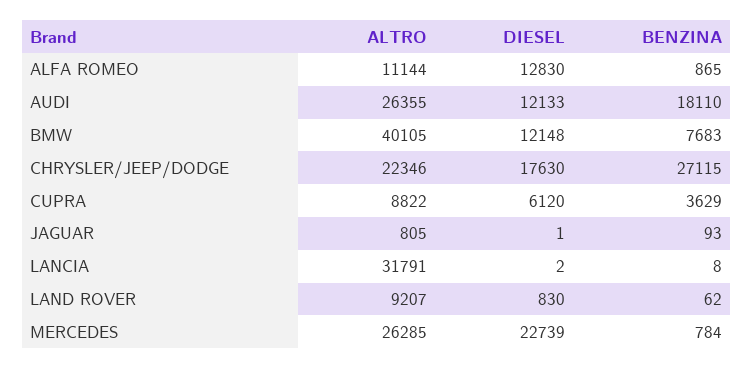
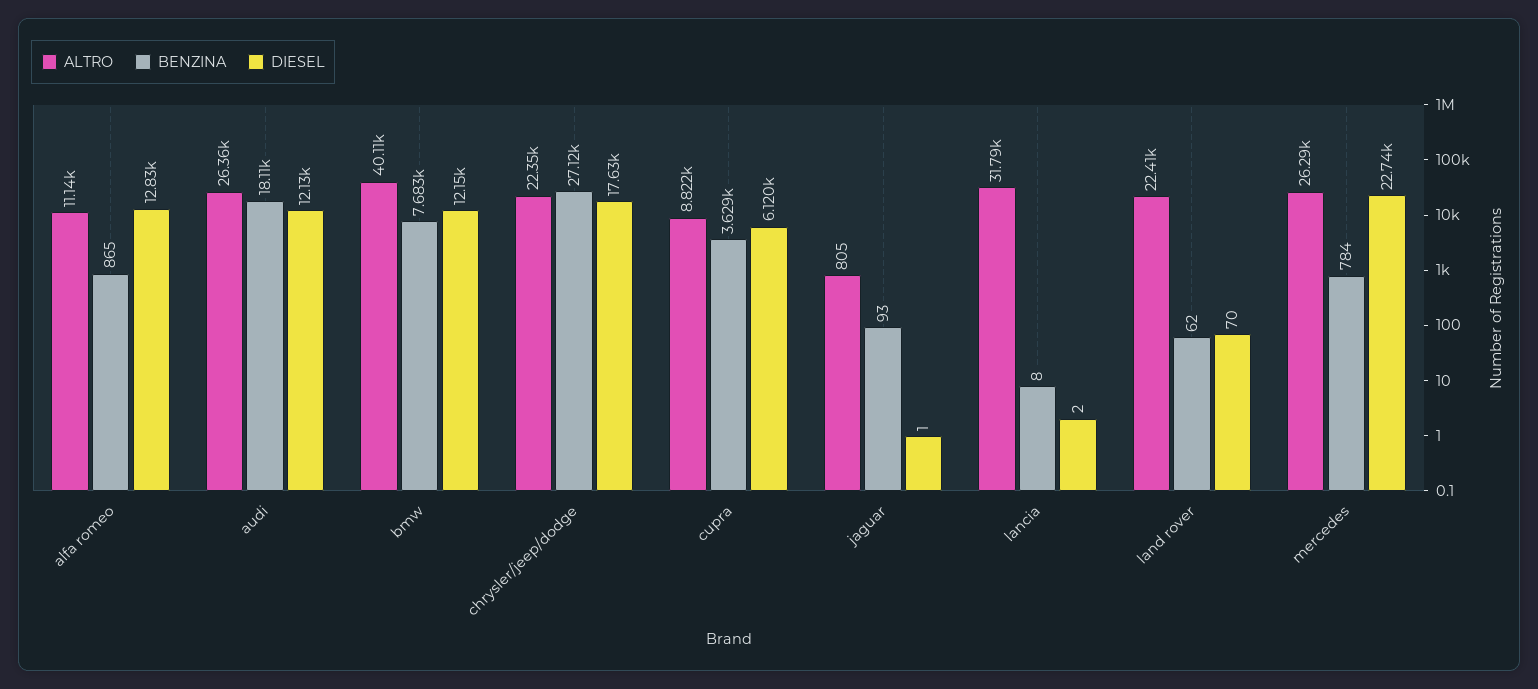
ALTRO, LAND ROVER: 9207 -> 22410
DIESEL, LAND ROVER: 830 -> 70

